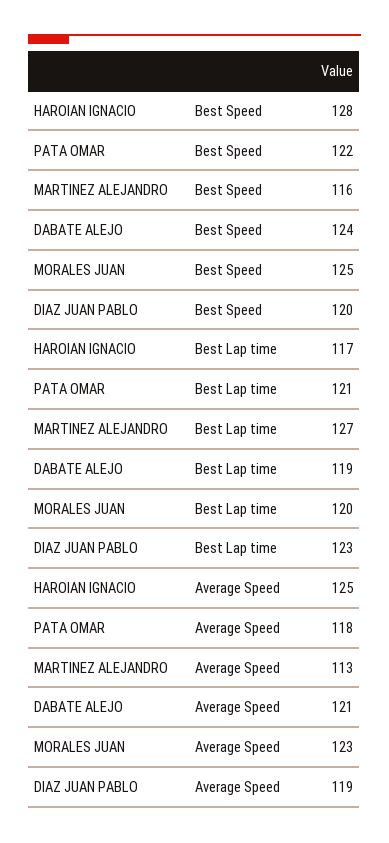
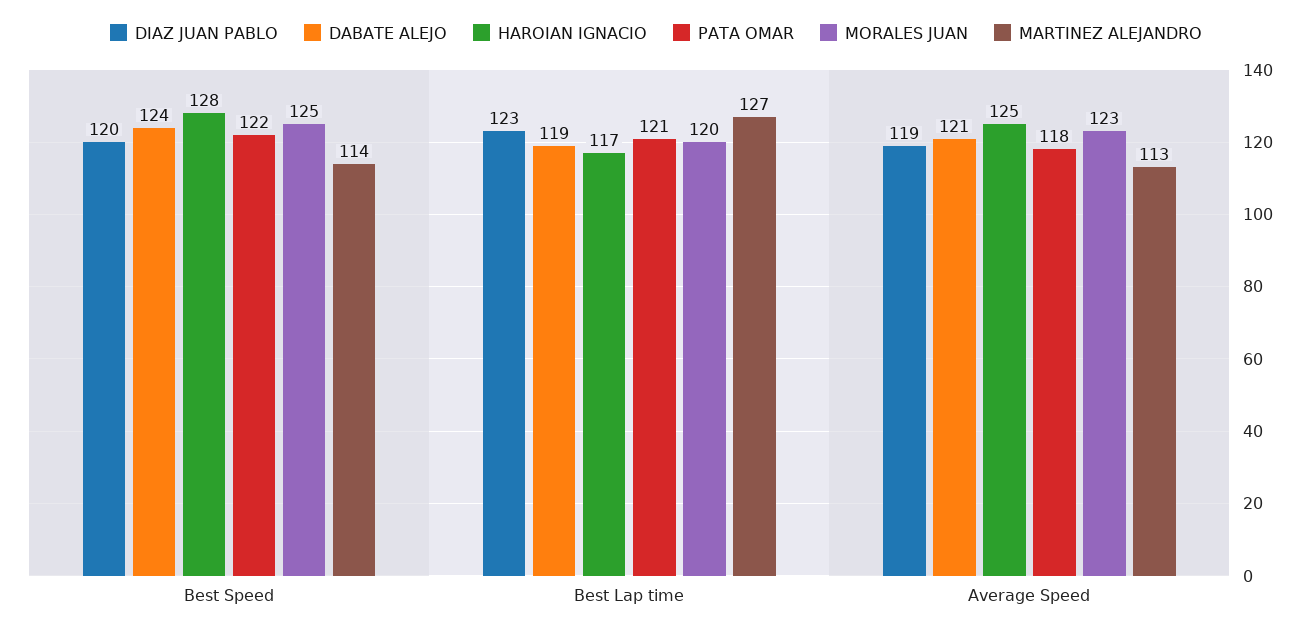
MARTINEZ ALEJANDRO, Best Speed: 116 -> 114

